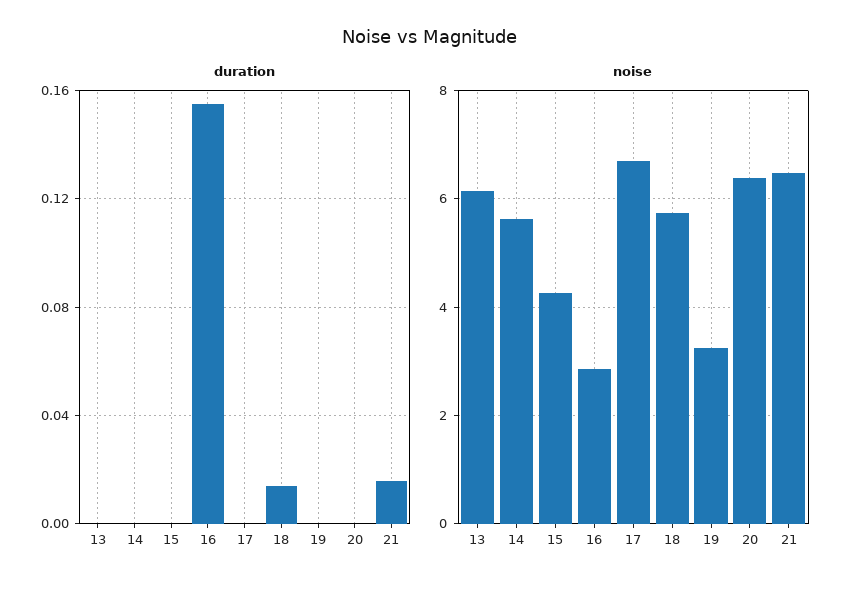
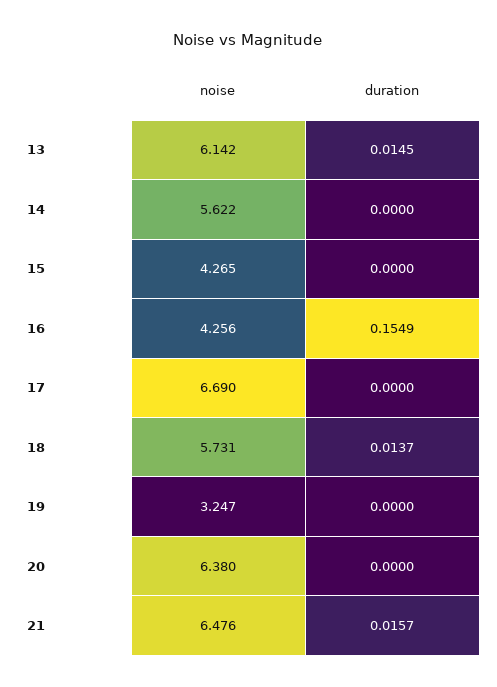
duration, 13: 0 -> 0.0145
noise, 16: 2.8 -> 4.256

